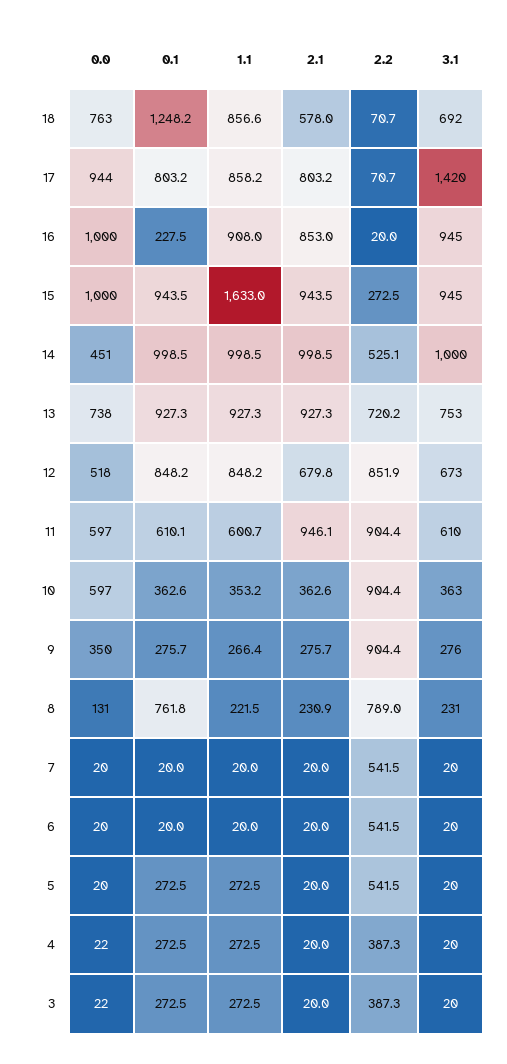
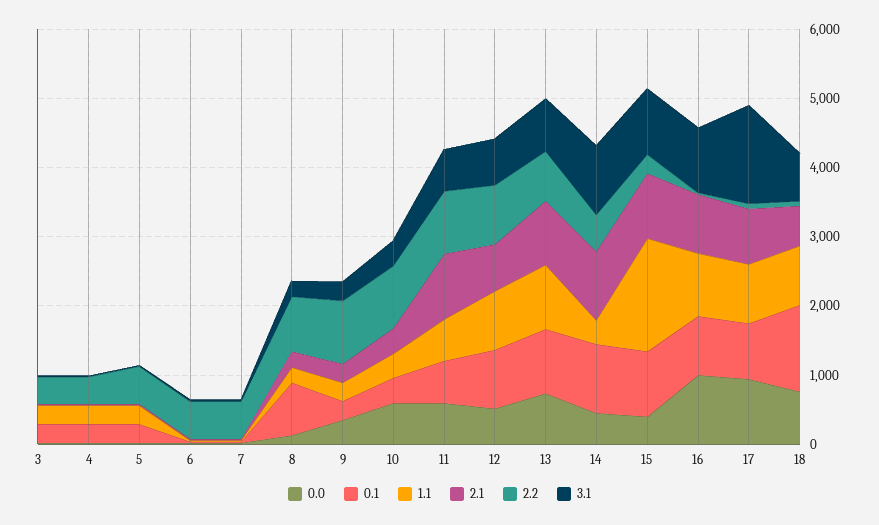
0.1, 16: 227.5 -> 800
0.0, 15: 1000 -> 400
1.1, 14: 998.5 -> 400

